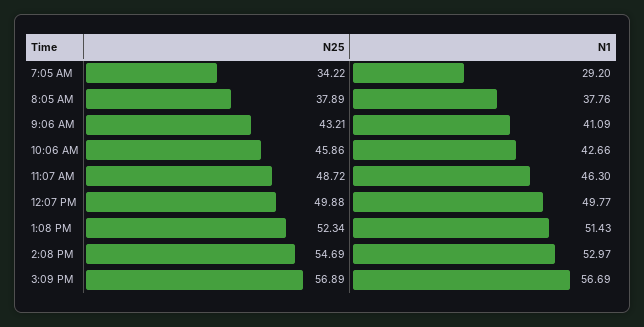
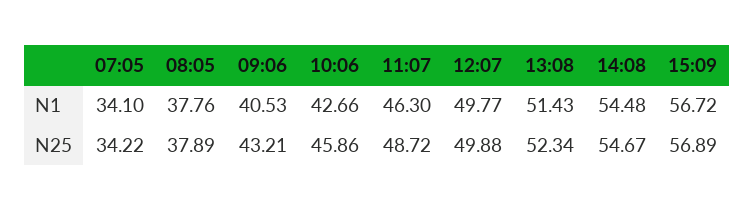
N1, 7:05 AM: 29.2 -> 34.1
N1, 9:06 AM: 41.09 -> 40.53
N25, 2:08 PM: 54.69 -> 54.67
N1, 2:08 PM: 52.97 -> 54.48
N1, 3:09 PM: 56.69 -> 56.72

